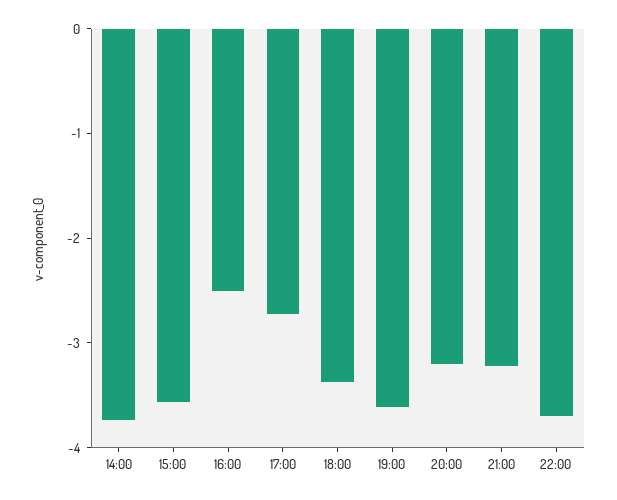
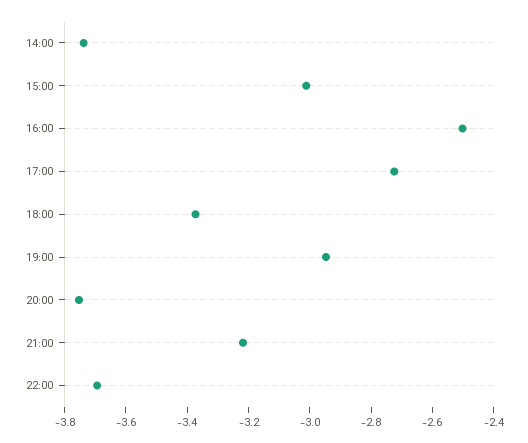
15:00: -3.6 -> -3
19:00: -3.6 -> -2.95
20:00: -3.2 -> -3.75

